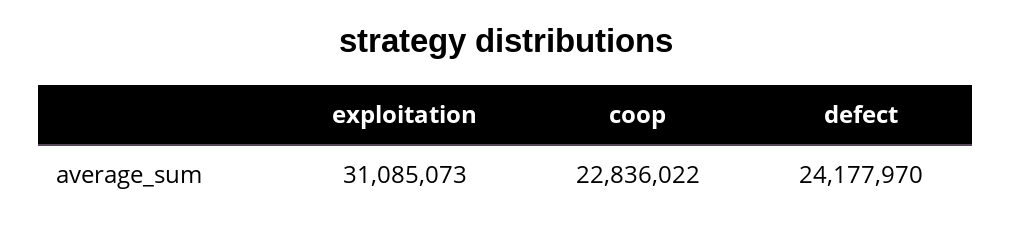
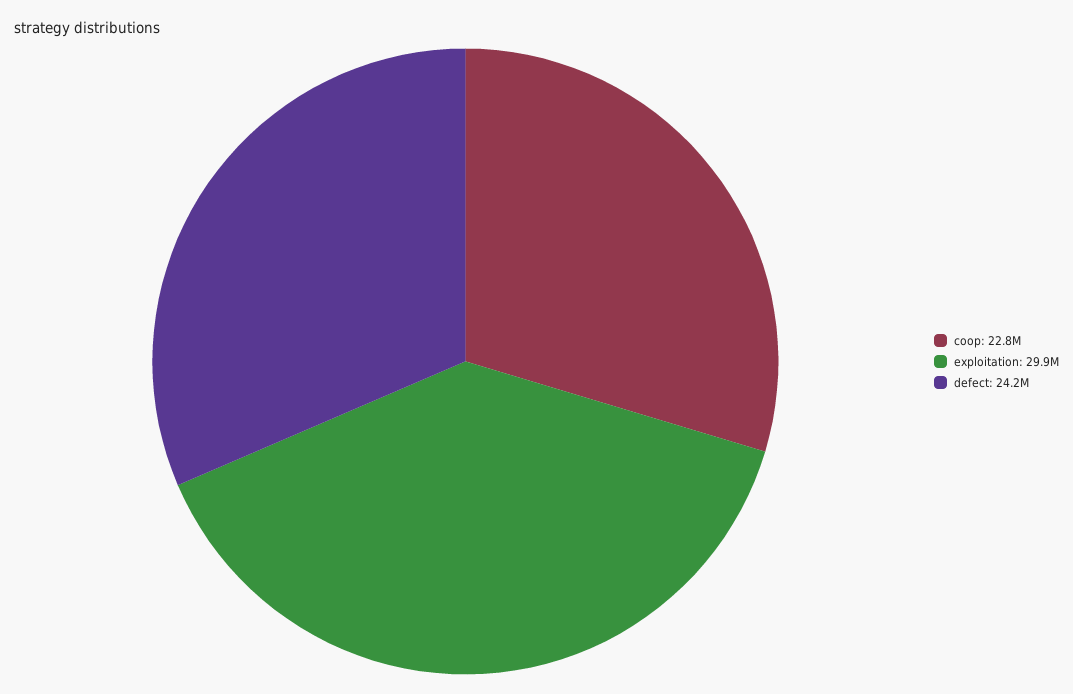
exploitation: 31085073 -> 29900000

